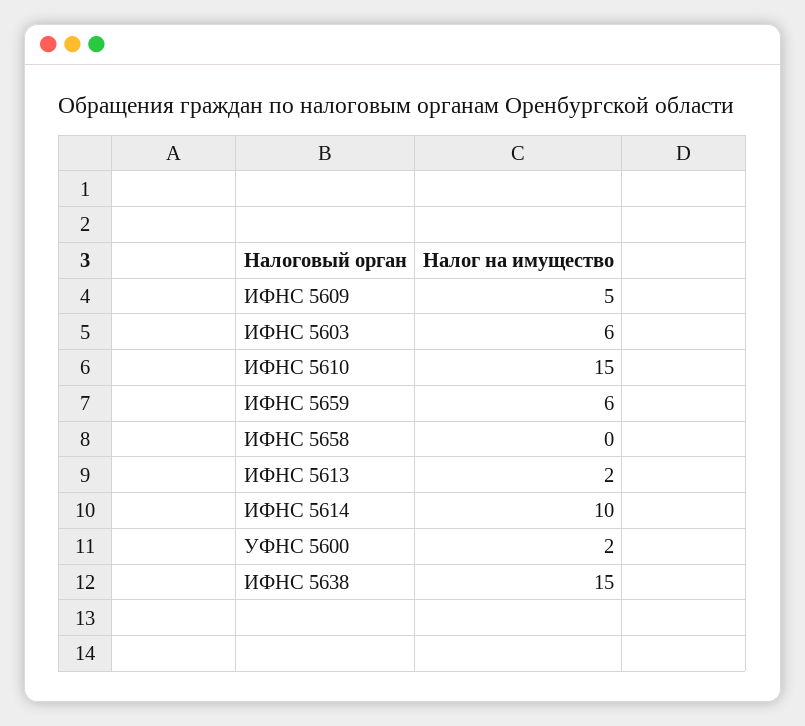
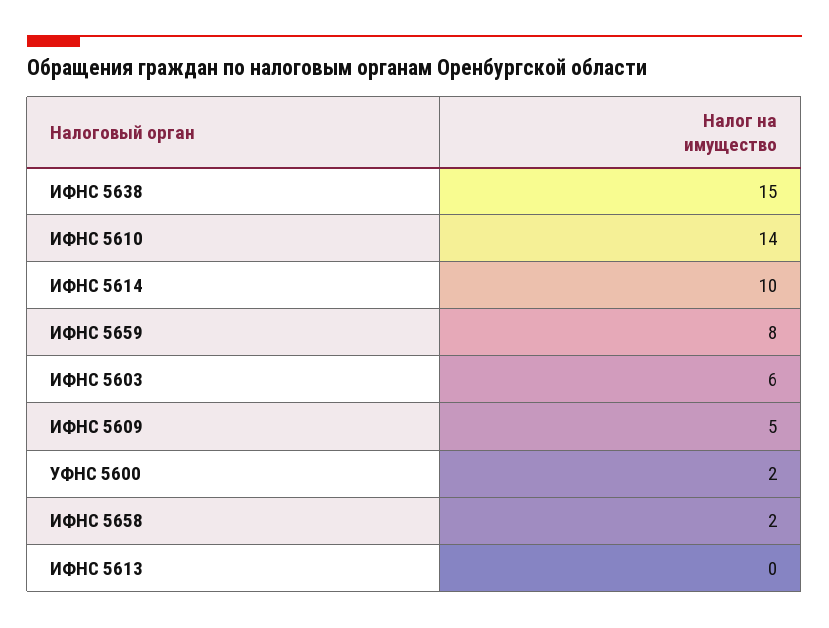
ИФНС 5610: 15 -> 14
ИФНС 5659: 6 -> 8
ИФНС 5658: 0 -> 2
ИФНС 5613: 2 -> 0

